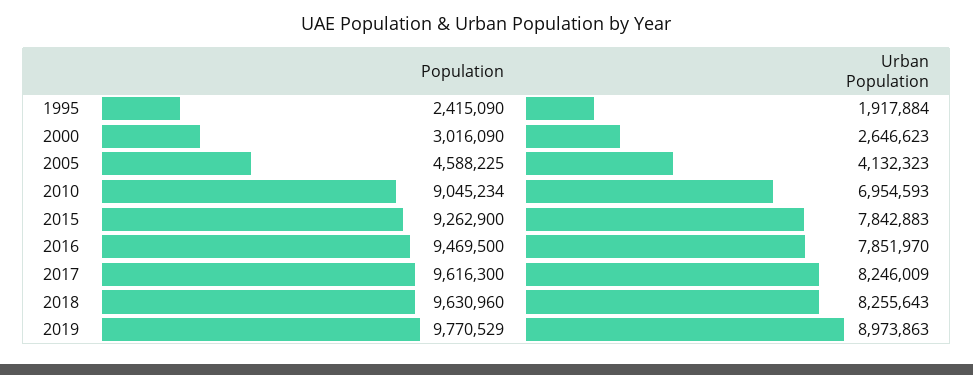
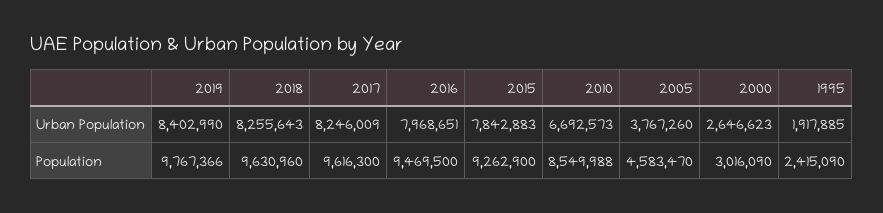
Urban Population, 1995: 1917884 -> 1917885
Population, 2005: 4588225 -> 4583470
Urban Population, 2005: 4132323 -> 3767260
Population, 2010: 9045234 -> 8549988
Urban Population, 2010: 6954593 -> 6692573
Urban Population, 2016: 7851970 -> 7968651
Population, 2019: 9770529 -> 9767366
Urban Population, 2019: 8973863 -> 8402990

